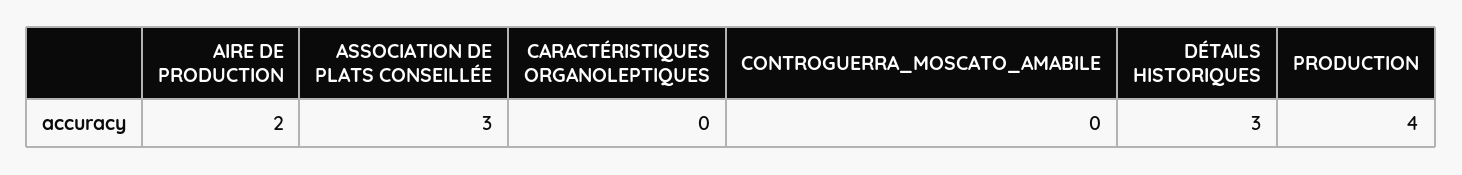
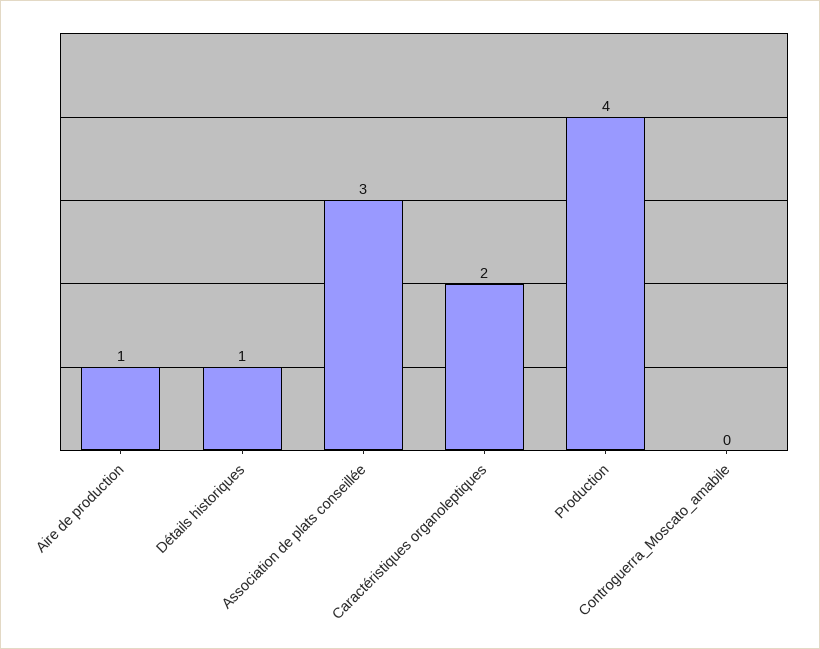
AIRE DE PRODUCTION: 2 -> 1
CARACTÉRISTIQUES ORGANOLEPTIQUES: 0 -> 2
DÉTAILS HISTORIQUES: 3 -> 1

